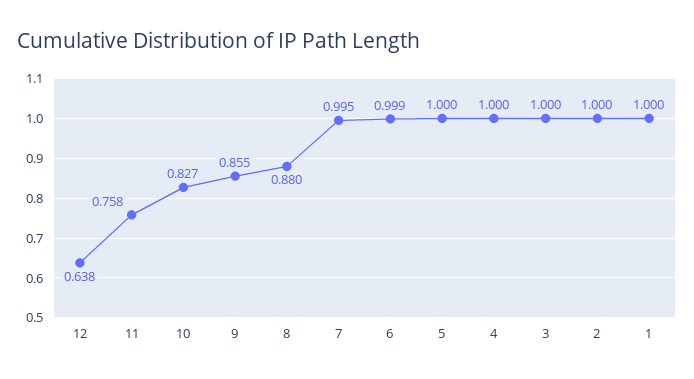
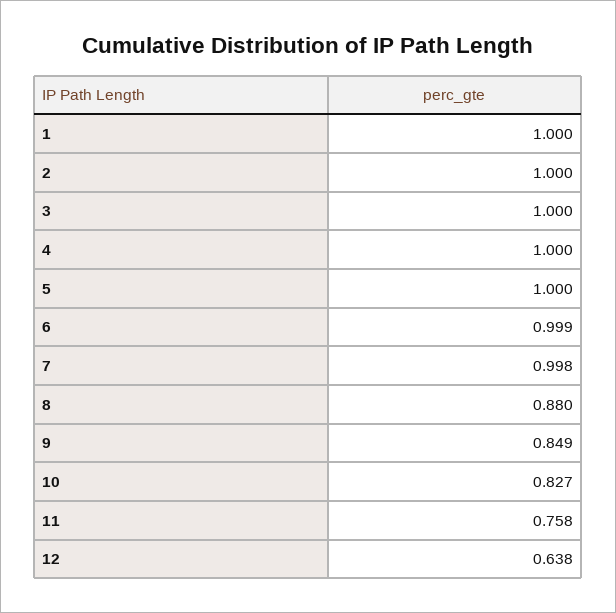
9: 0.855 -> 0.849
7: 0.995 -> 0.998

